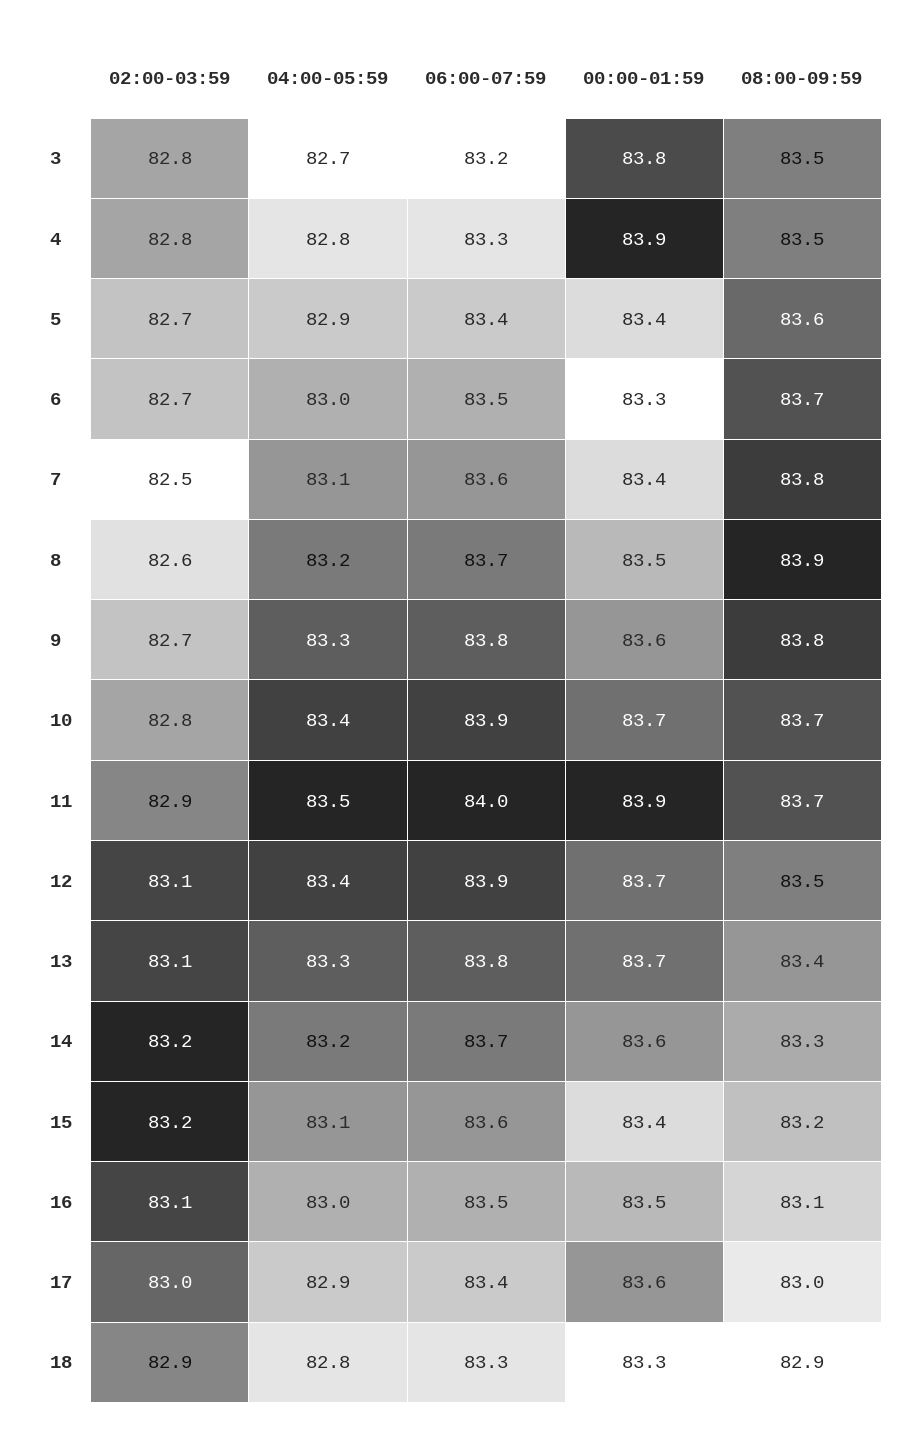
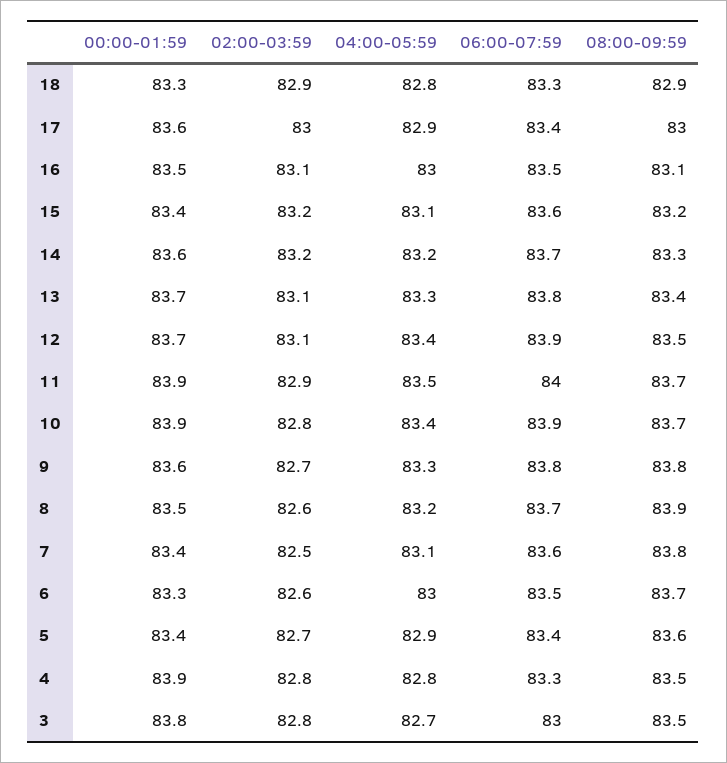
06:00-07:59, 3: 83.2 -> 83
02:00-03:59, 6: 82.7 -> 82.6
00:00-01:59, 10: 83.7 -> 83.9

